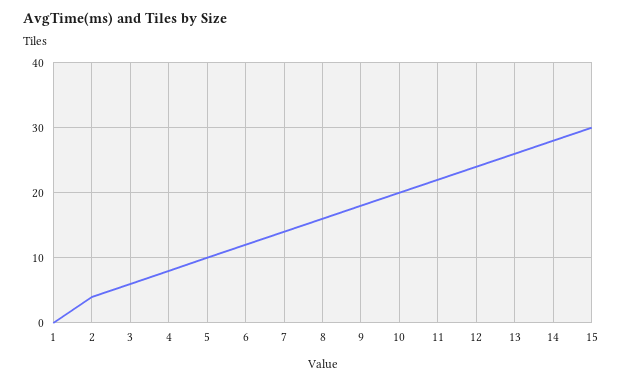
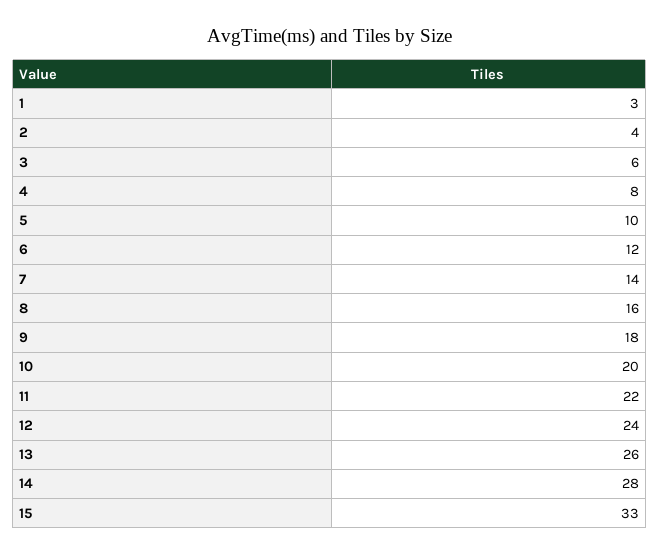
1: 0 -> 3
15: 30 -> 33

